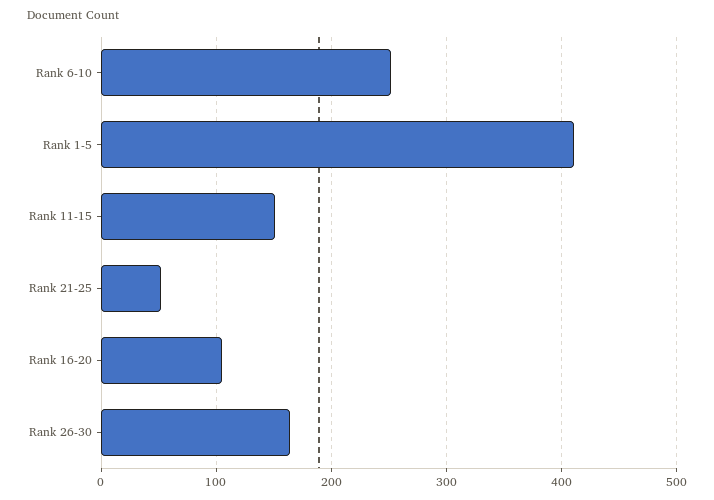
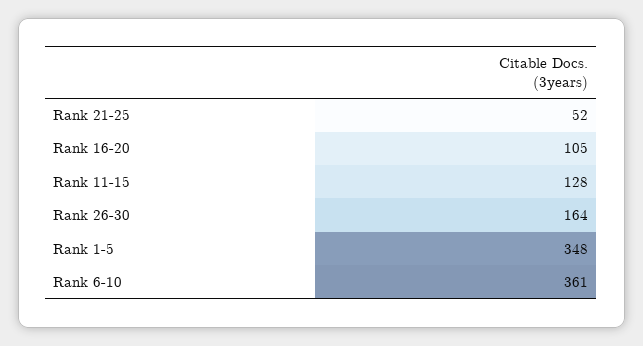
Rank 6-10: 250 -> 361
Rank 1-5: 410 -> 348
Rank 11-15: 150 -> 128

